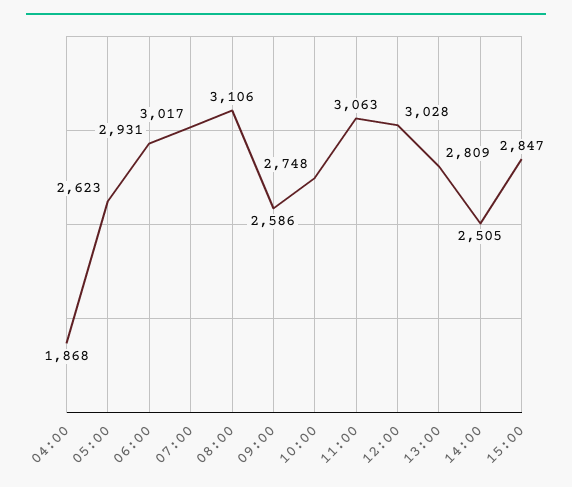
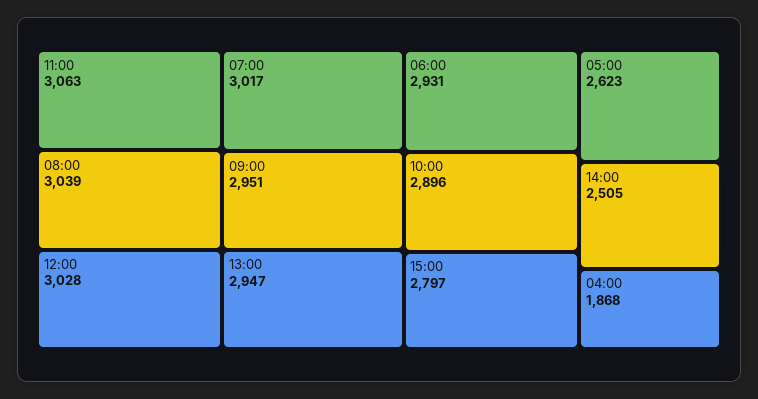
08:00: 3106 -> 3039
09:00: 2586 -> 2951
10:00: 2748 -> 2896
13:00: 2809 -> 2947
15:00: 2847 -> 2797

